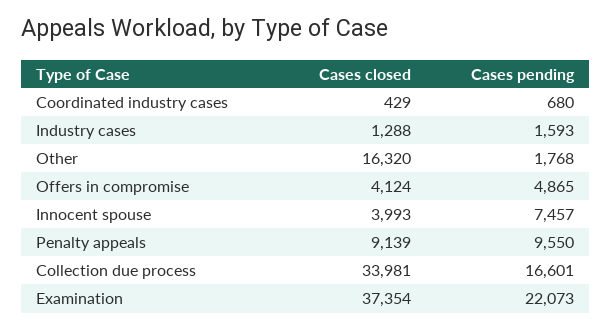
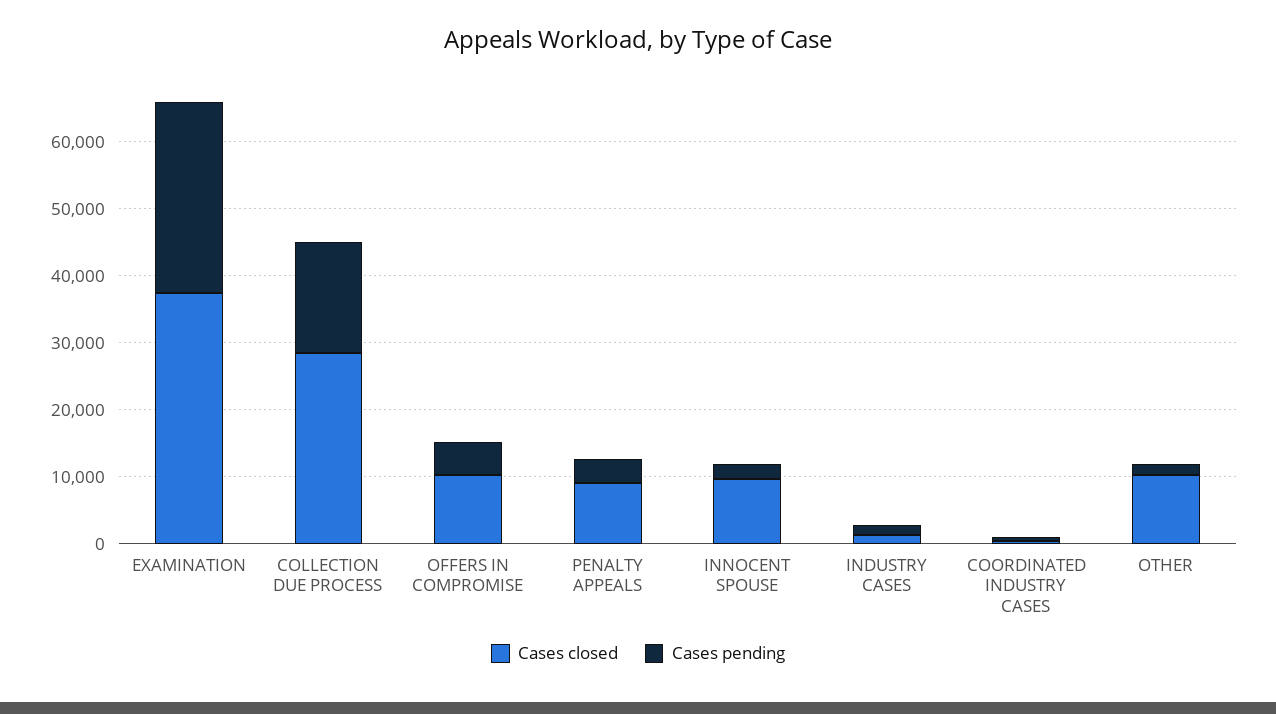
Cases closed, Other: 16320 -> 10000
Cases closed, Offers in compromise: 4124 -> 10000
Cases closed, Innocent spouse: 3993 -> 10000
Cases pending, Innocent spouse: 7457 -> 2000
Cases pending, Penalty appeals: 9550 -> 4000
Cases closed, Collection due process: 33981 -> 28000
Cases pending, Examination: 22073 -> 28000

